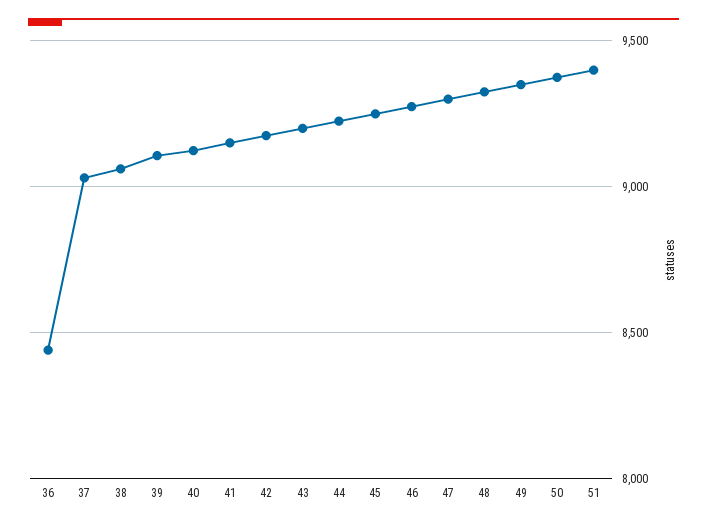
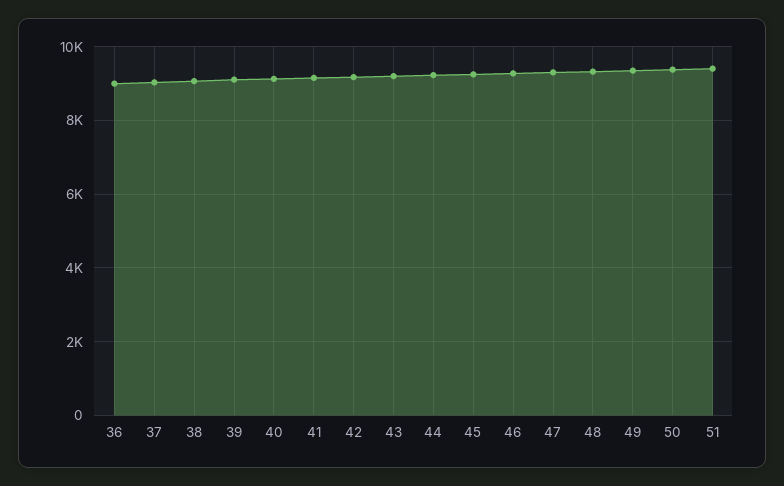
36: 8450 -> 9000

